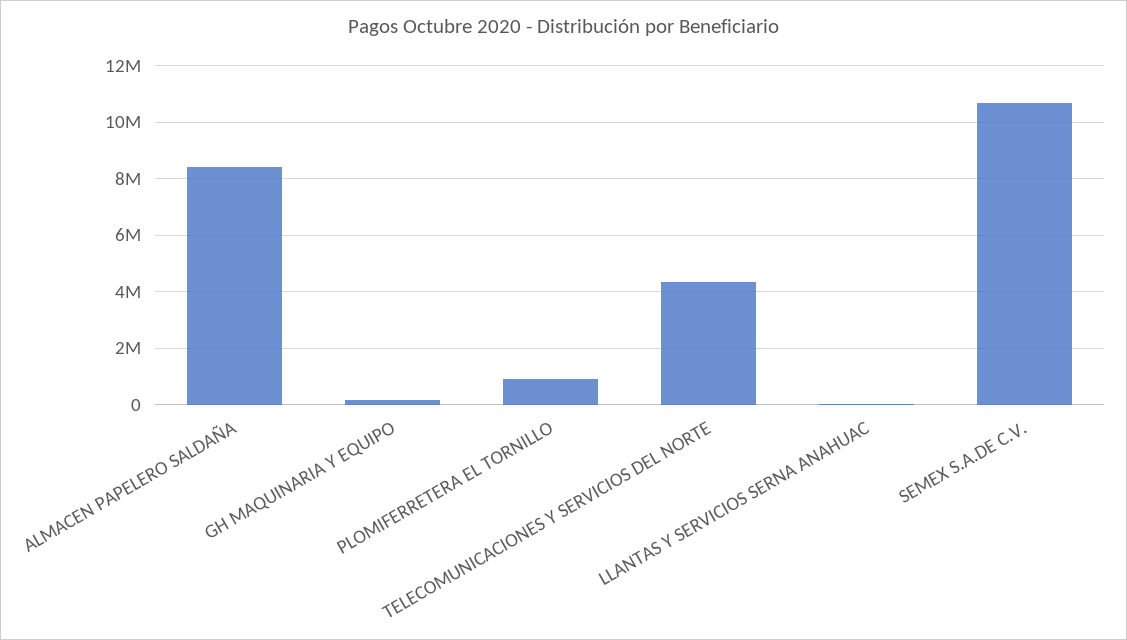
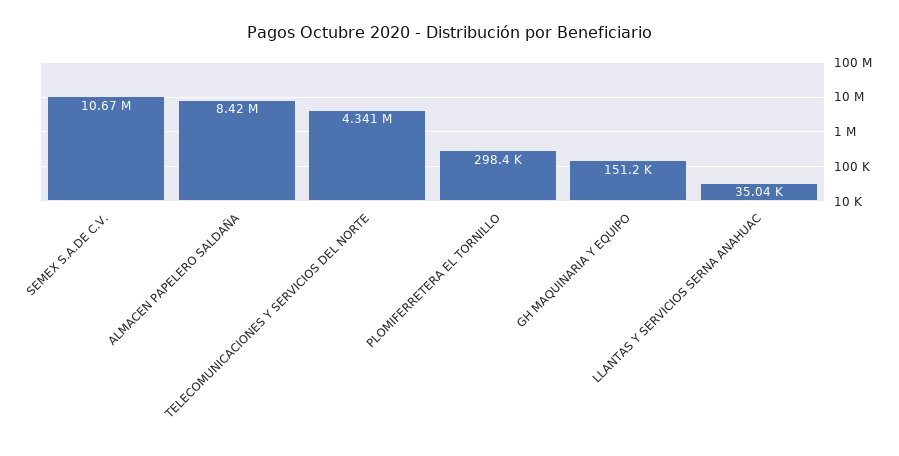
PLOMIFERRETERA EL TORNILLO: 1000000 -> 298400

